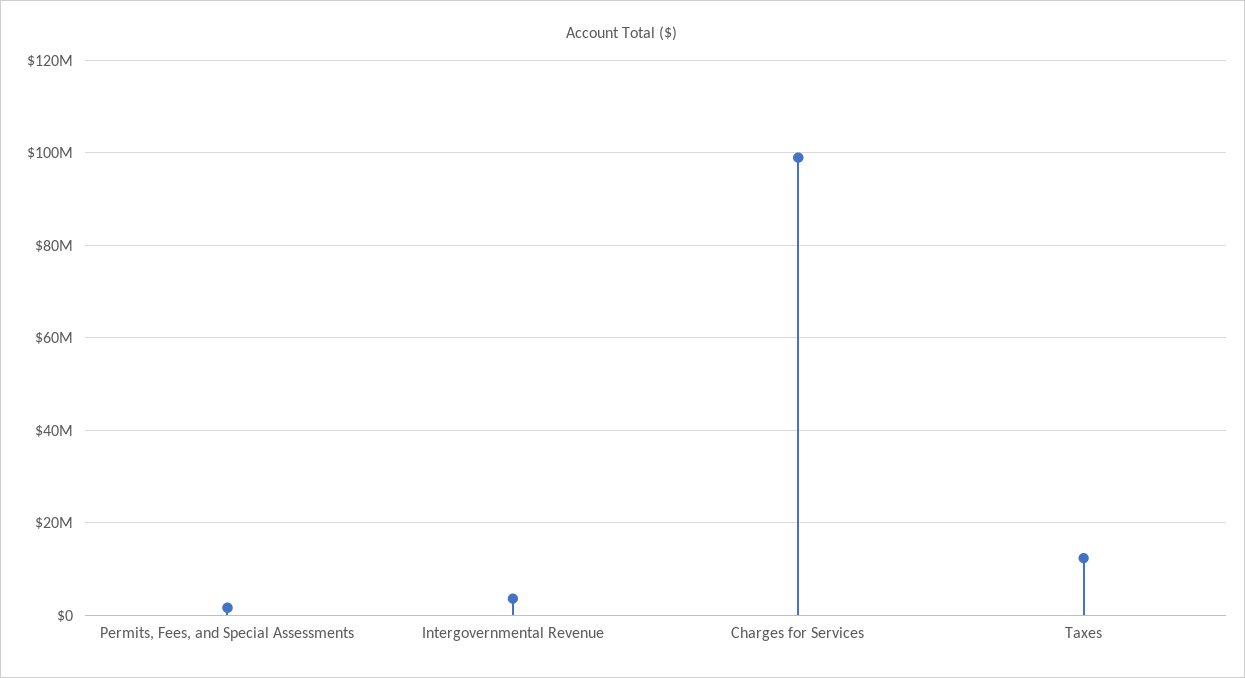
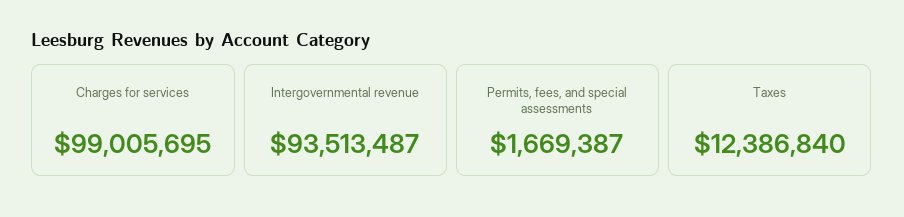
Intergovernmental Revenue: 4000000 -> 93513487

